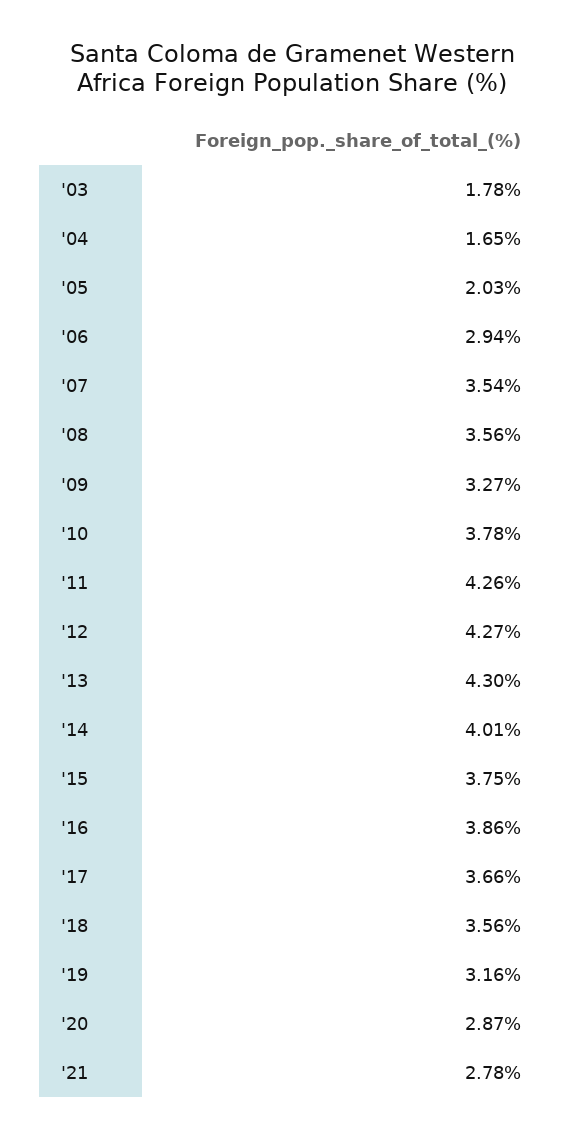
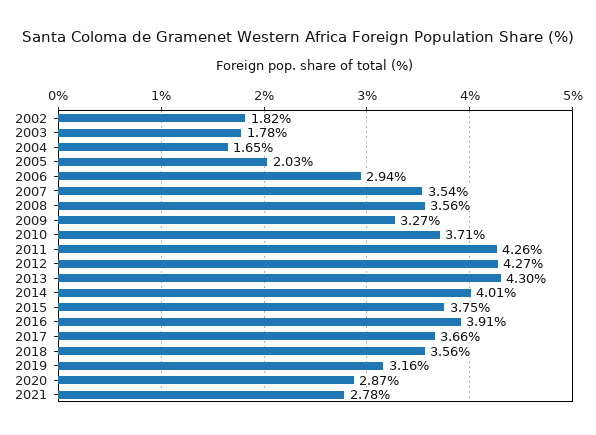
'10: 3.78 -> 3.71
'16: 3.86 -> 3.91
2002: none -> 1.82

